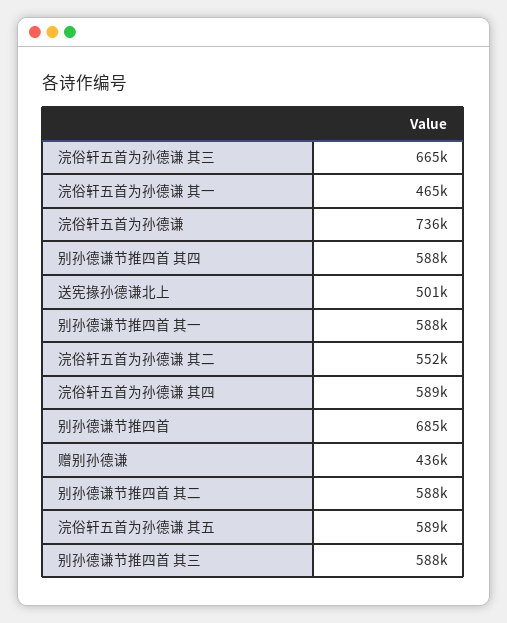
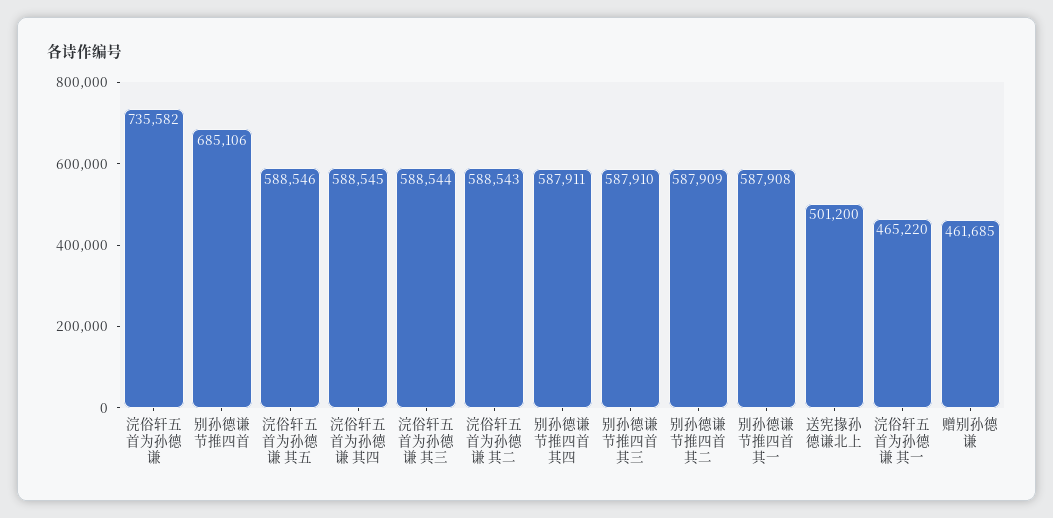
浣俗轩五首为孙德谦 其三: 665000 -> 588544
浣俗轩五首为孙德谦 其二: 552000 -> 588543
赠别孙德谦: 436000 -> 461685

